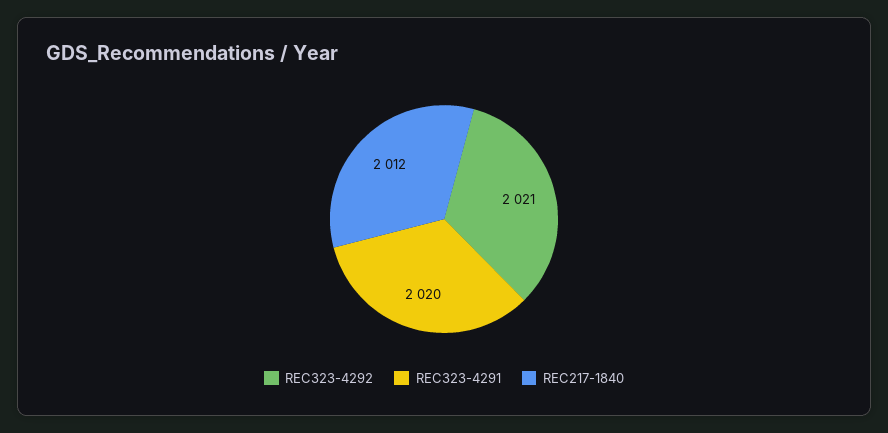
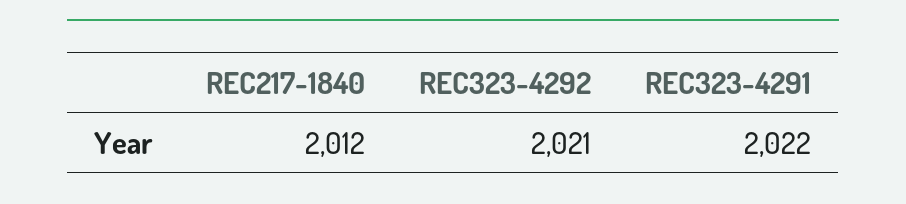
REC323-4291: 2020 -> 2022

